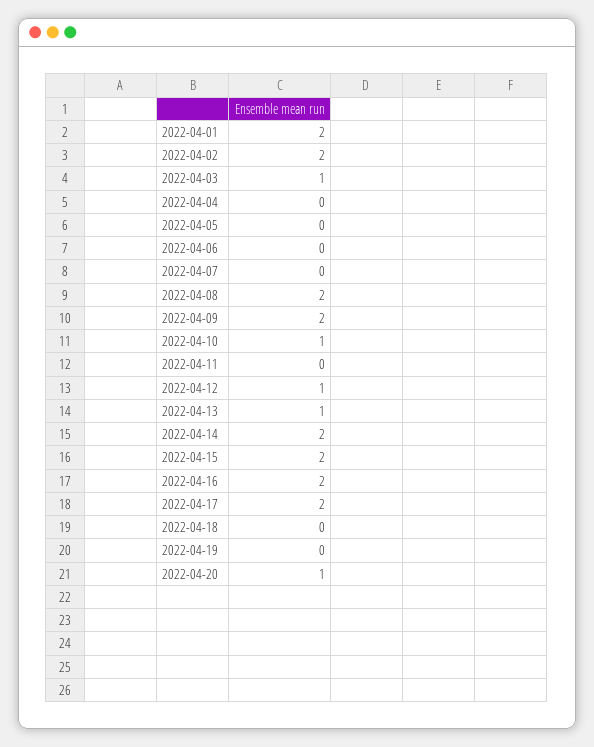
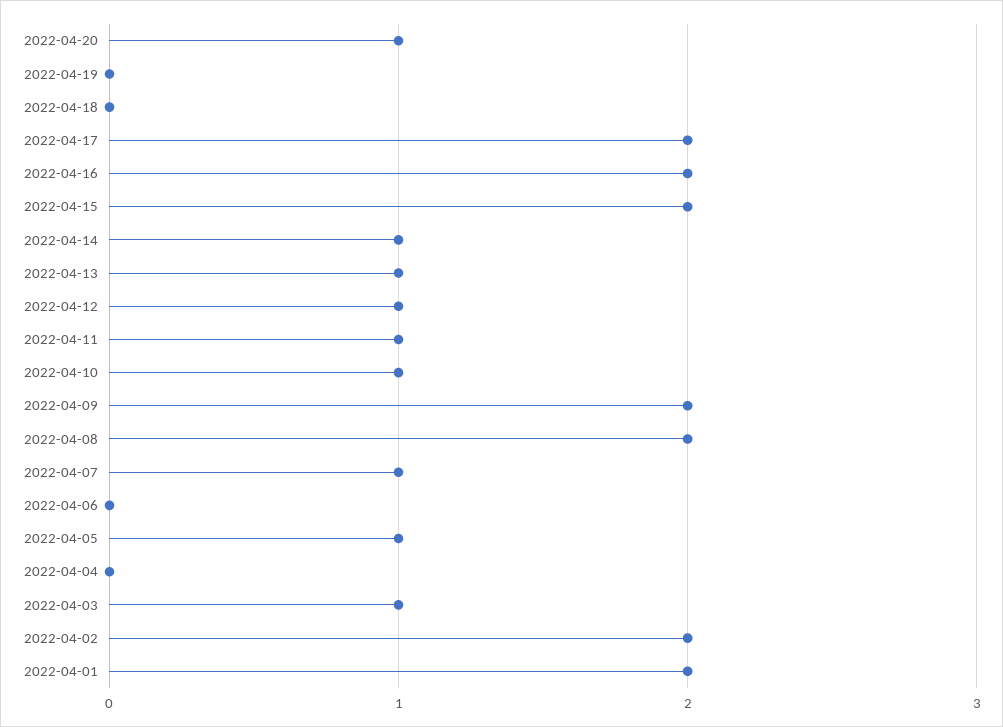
2022-04-05: 0 -> 1
2022-04-07: 0 -> 1
2022-04-11: 0 -> 1
2022-04-14: 2 -> 1

